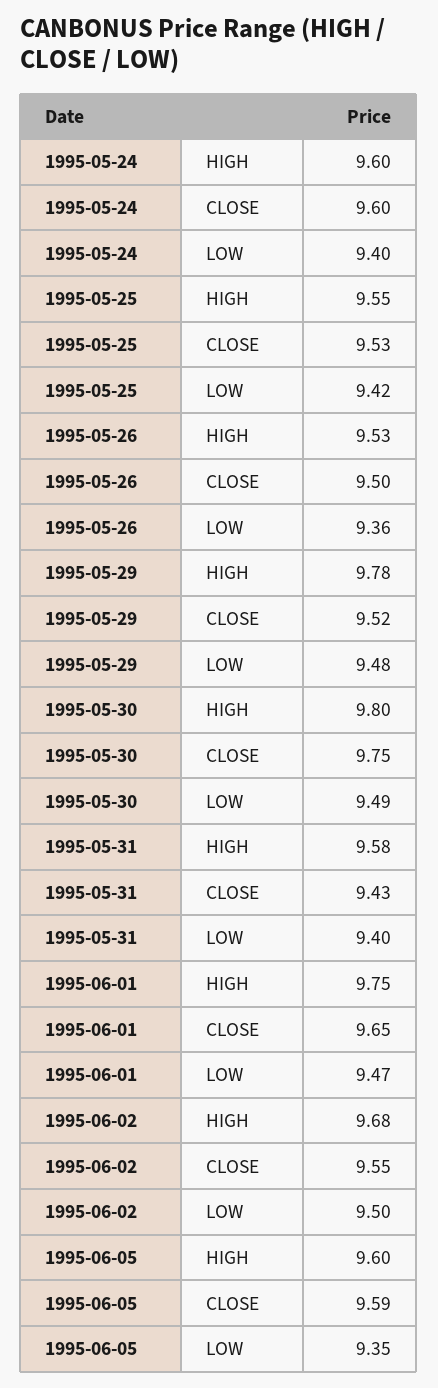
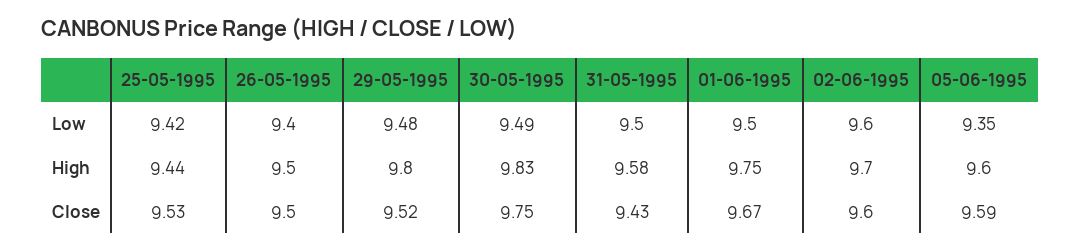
1995-05-24, HIGH: 9.6 -> none
1995-05-24, CLOSE: 9.6 -> none
1995-05-24, LOW: 9.4 -> none
1995-05-25, HIGH: 9.55 -> 9.44
1995-05-26, HIGH: 9.53 -> 9.5
1995-05-26, LOW: 9.36 -> 9.4
1995-05-29, HIGH: 9.78 -> 9.8
1995-05-30, HIGH: 9.8 -> 9.83
1995-05-31, LOW: 9.4 -> 9.5
1995-06-01, CLOSE: 9.65 -> 9.67
1995-06-01, LOW: 9.47 -> 9.5
1995-06-02, HIGH: 9.68 -> 9.7
1995-06-02, CLOSE: 9.55 -> 9.6
1995-06-02, LOW: 9.5 -> 9.6

